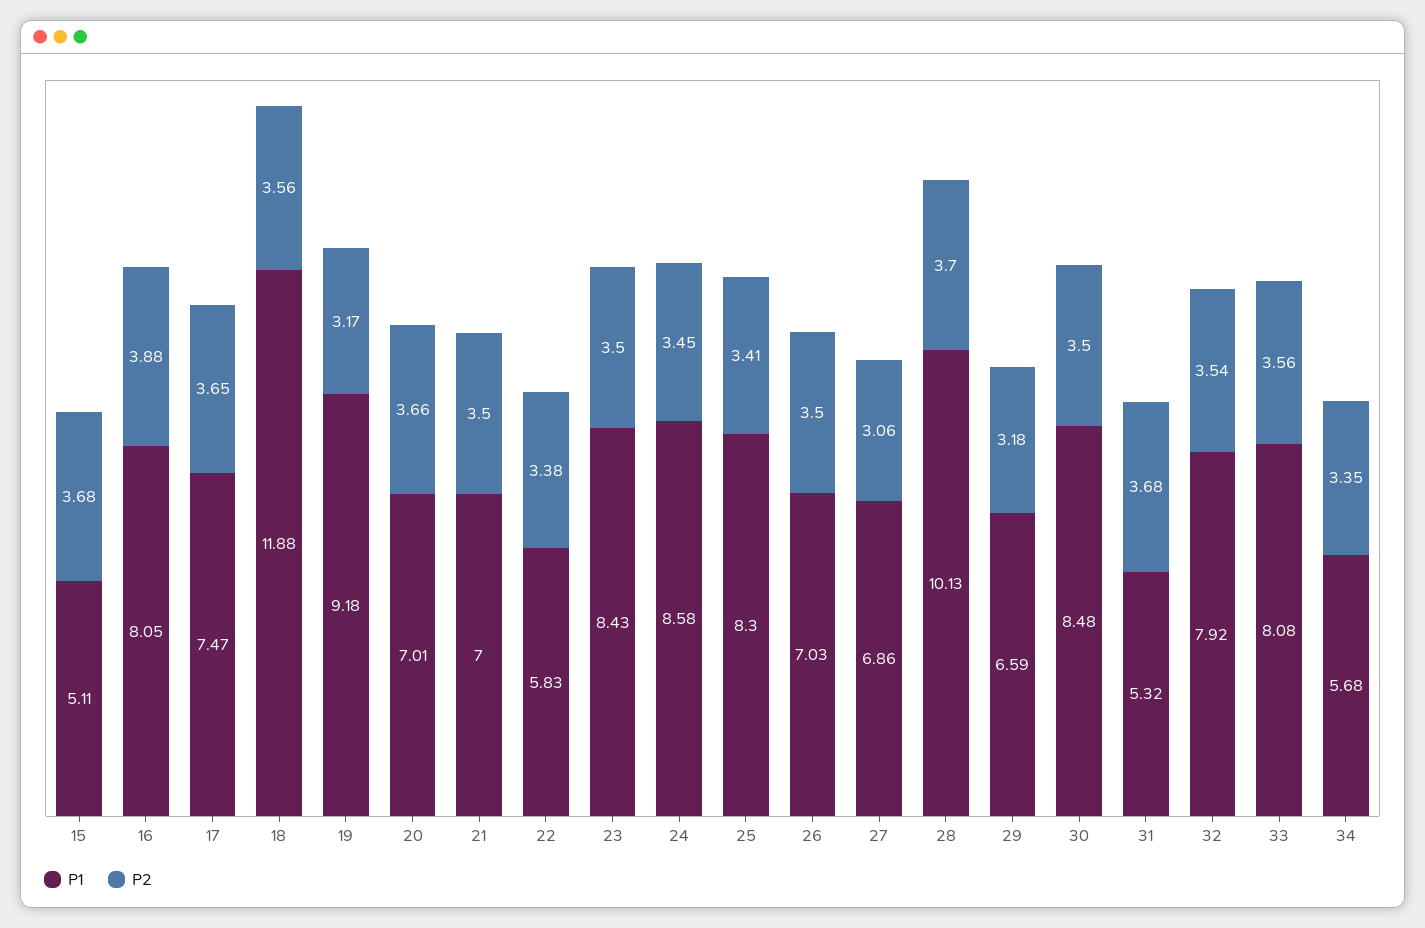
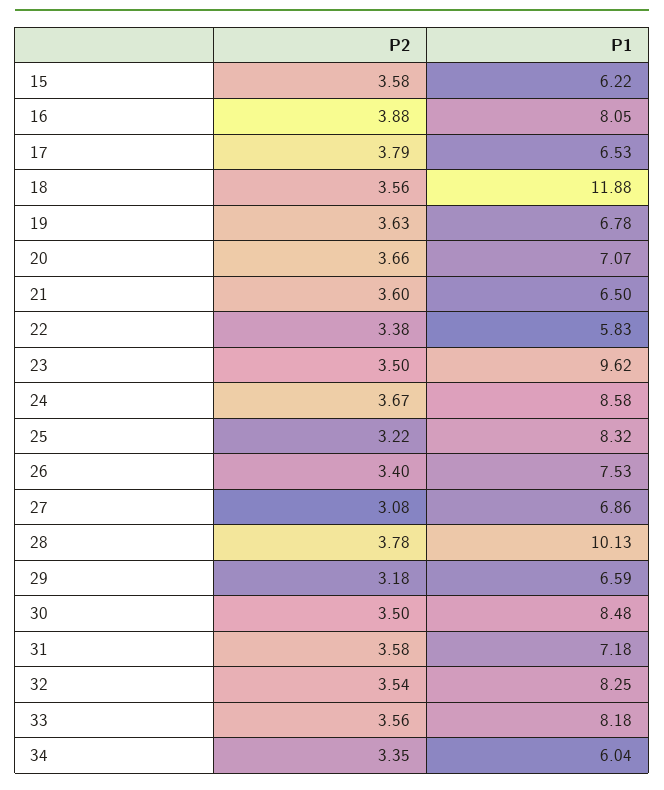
P1, 15: 5.11 -> 6.22
P2, 15: 3.68 -> 3.58
P1, 17: 7.47 -> 6.53
P2, 17: 3.65 -> 3.79
P1, 19: 9.18 -> 6.78
P2, 19: 3.17 -> 3.63
P1, 20: 7.01 -> 7.07
P1, 21: 7 -> 6.5
P2, 21: 3.5 -> 3.6
P1, 23: 8.43 -> 9.62
P2, 24: 3.45 -> 3.67
P1, 25: 8.3 -> 8.32
P2, 25: 3.41 -> 3.22
P1, 26: 7.03 -> 7.53
P2, 26: 3.5 -> 3.4
P2, 27: 3.06 -> 3.08
P2, 28: 3.7 -> 3.78
P1, 31: 5.32 -> 7.18
P2, 31: 3.68 -> 3.58
P1, 32: 7.92 -> 8.25
P1, 33: 8.08 -> 8.18
P1, 34: 5.68 -> 6.04

